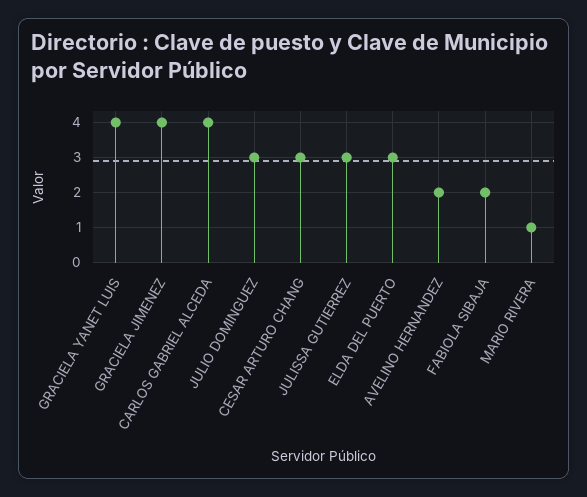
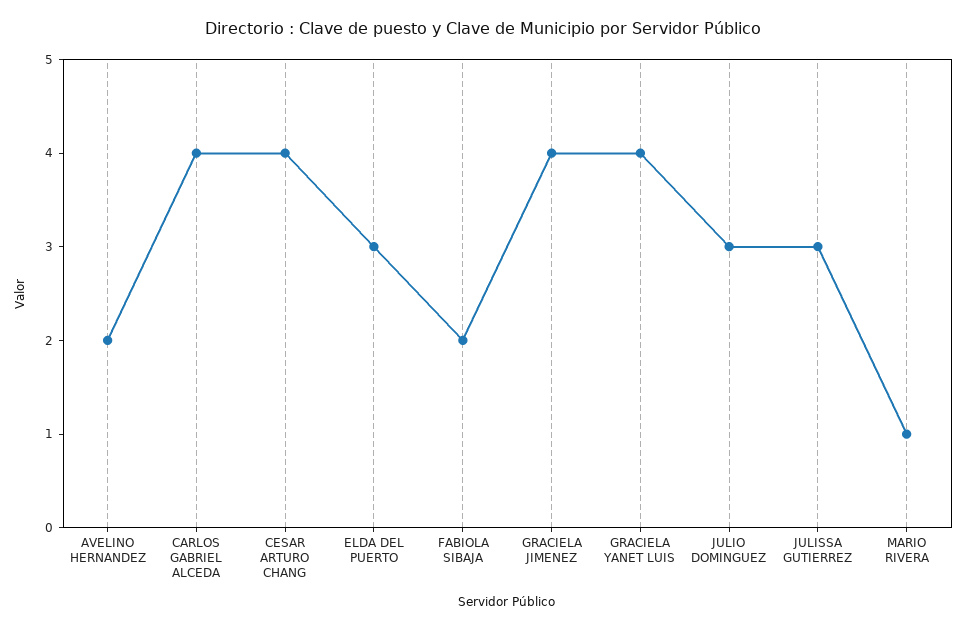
CESAR ARTURO CHANG: 3 -> 4

